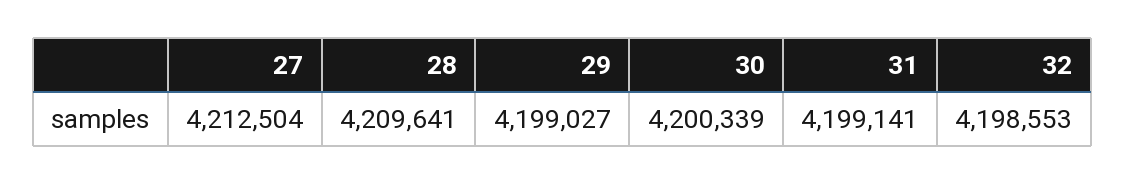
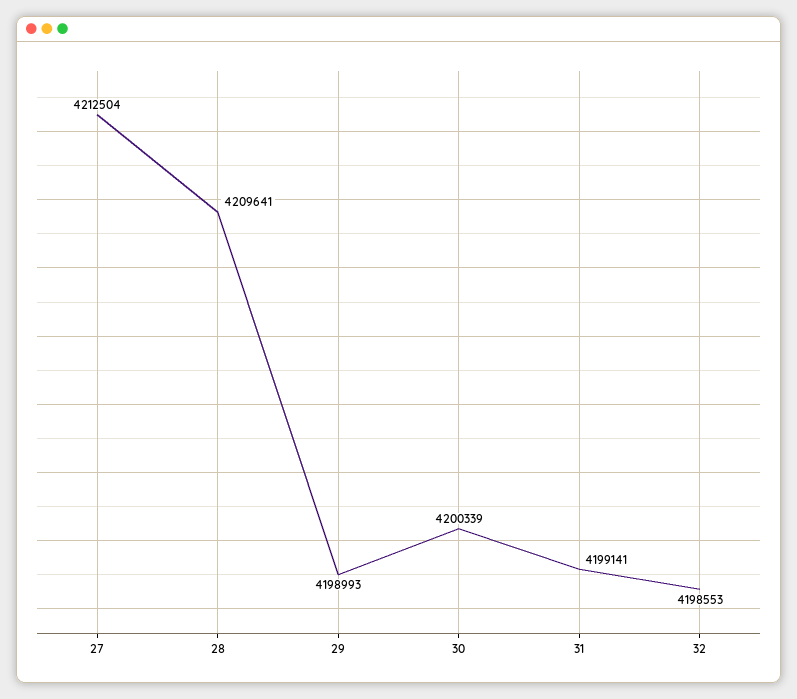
29: 4199027 -> 4198993

